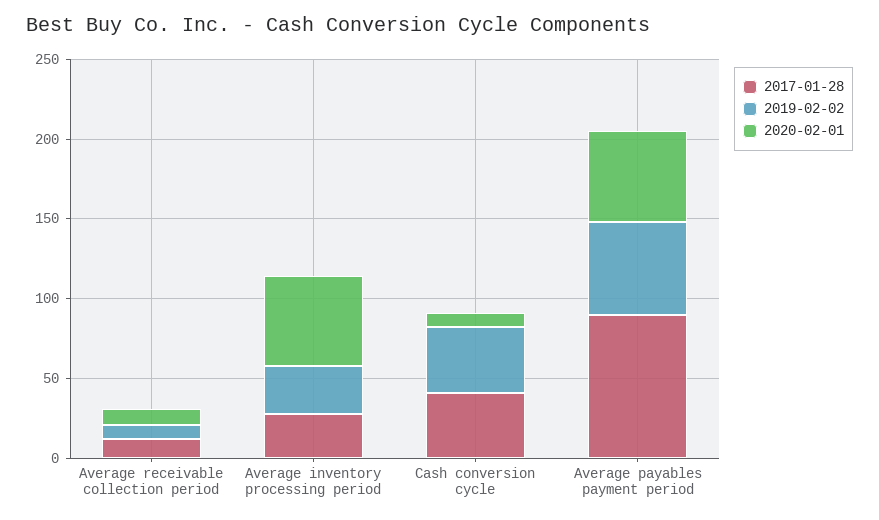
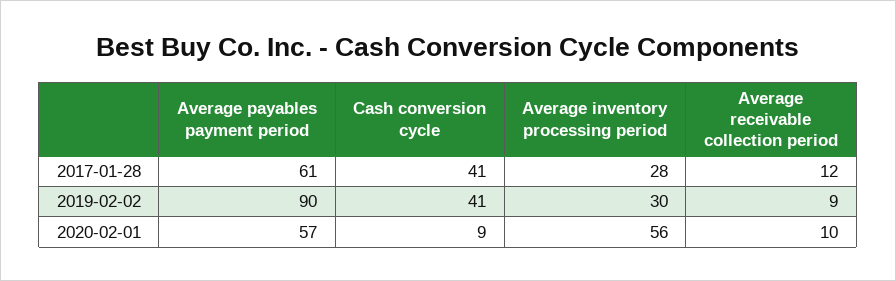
2017-01-28, Average payables payment period: 90 -> 61
2019-02-02, Average payables payment period: 60 -> 90

